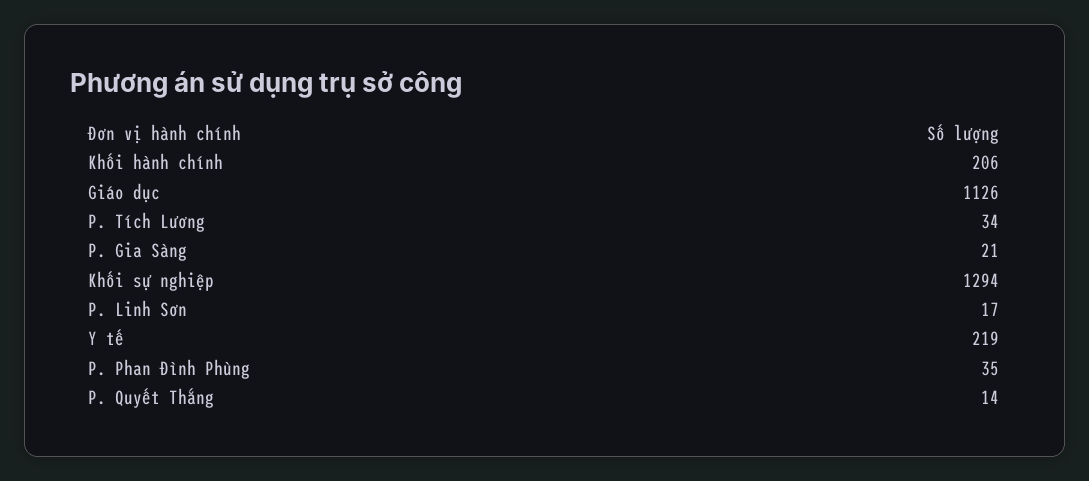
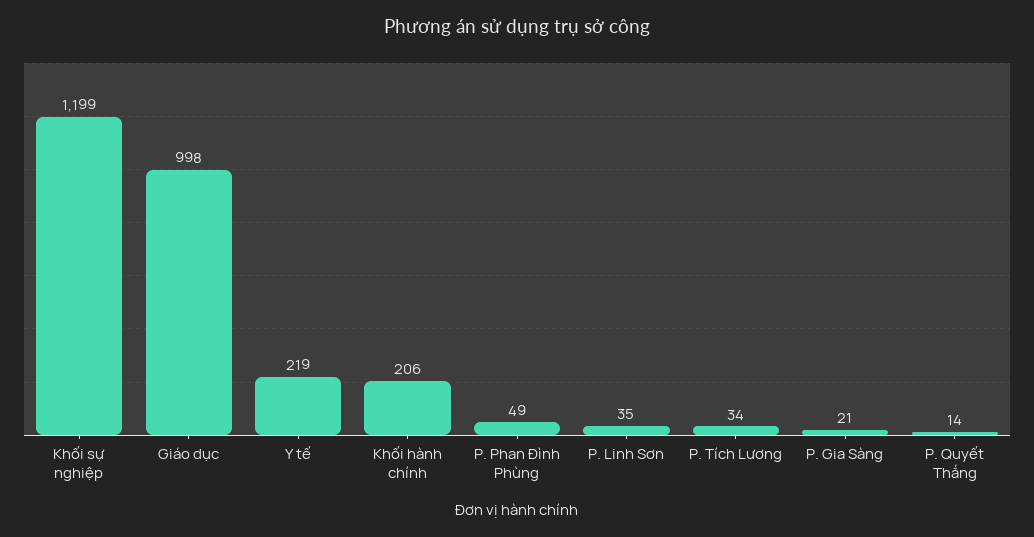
Giáo dục: 1126 -> 998
Khối sự nghiệp: 1294 -> 1199
P. Linh Sơn: 17 -> 35
P. Phan Đình Phùng: 35 -> 49

